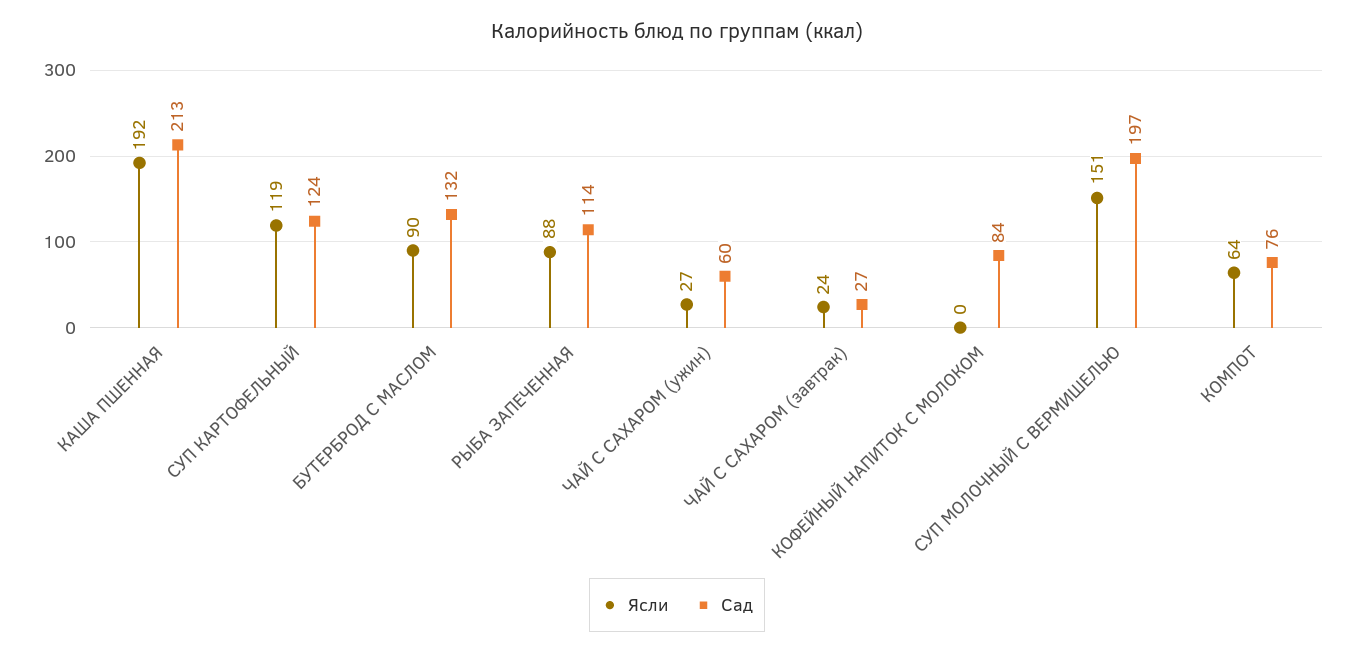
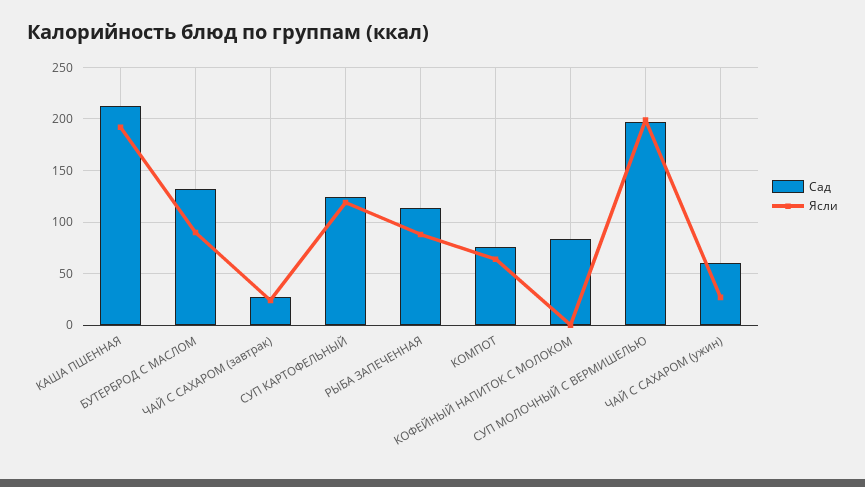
Ясли, СУП МОЛОЧНЫЙ С ВЕРМИШЕЛЬЮ: 151 -> 200

